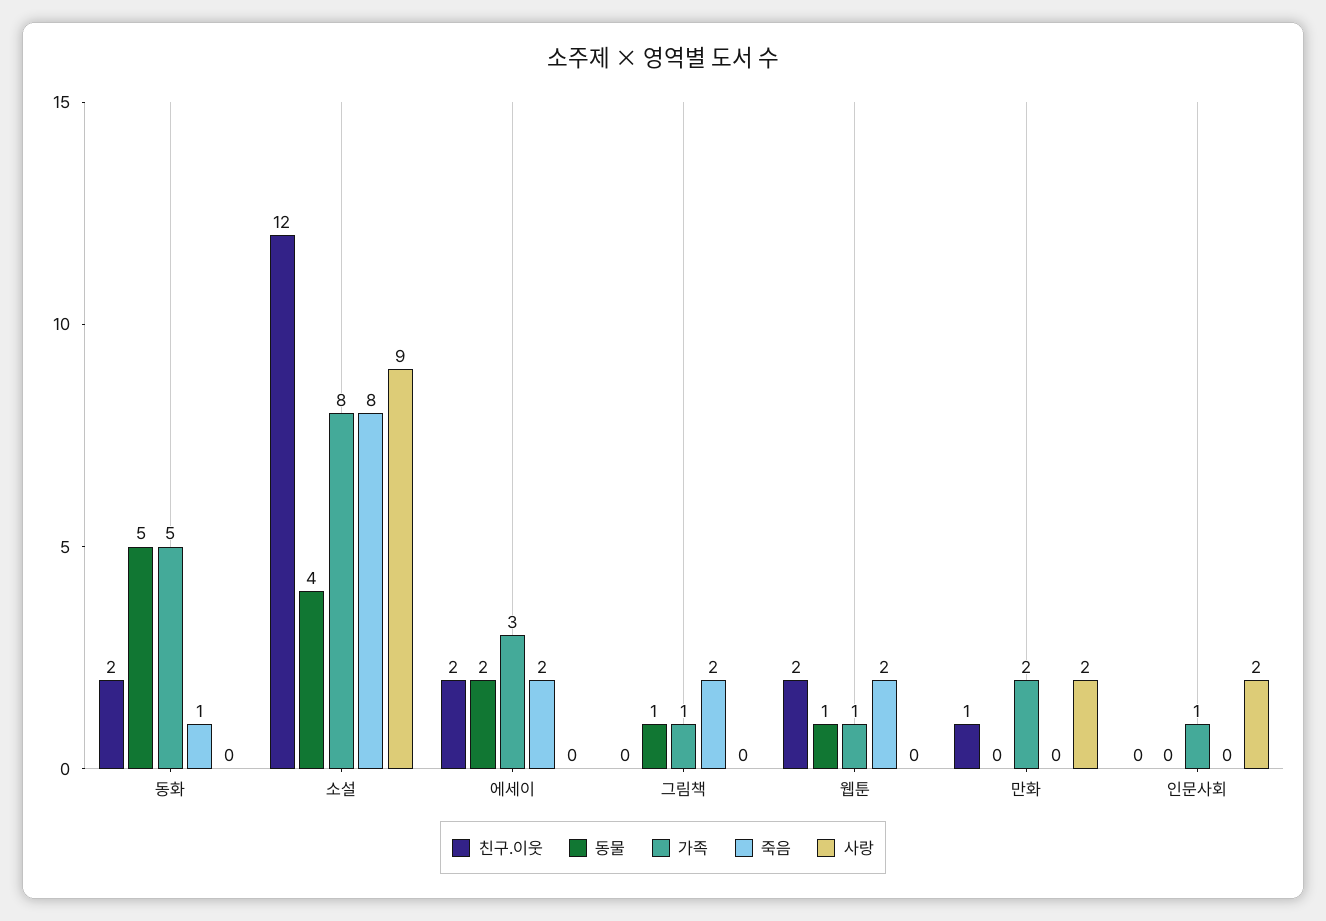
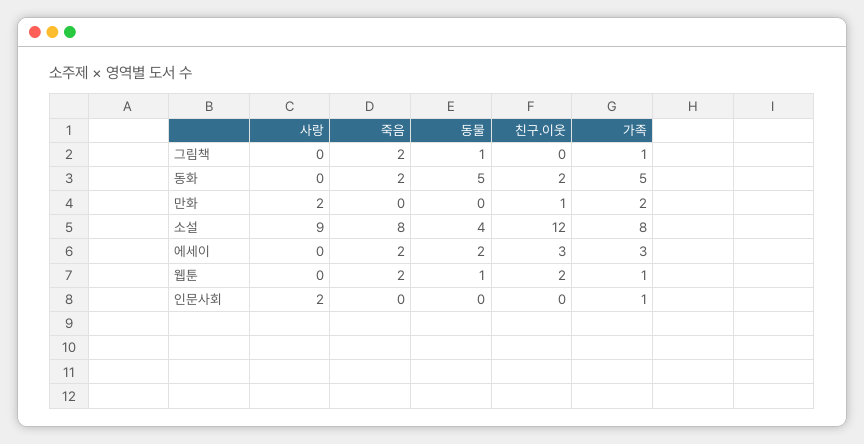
죽음, 동화: 1 -> 2
친구.이웃, 에세이: 2 -> 3

